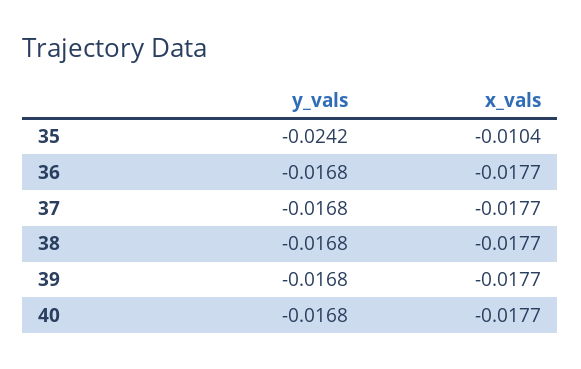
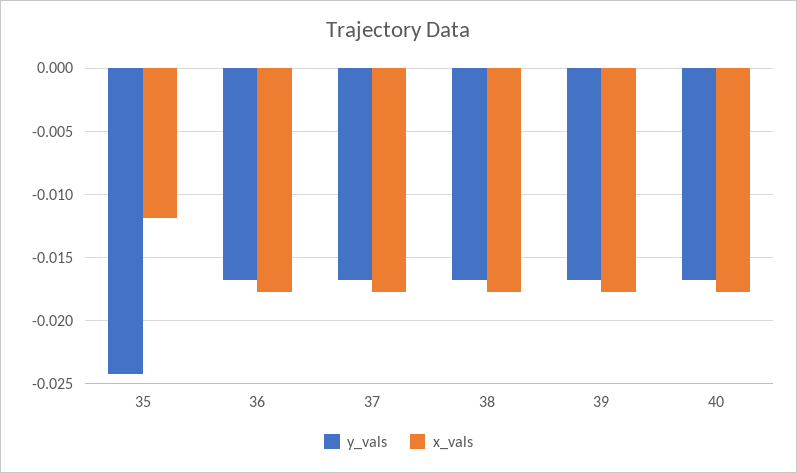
x_vals, 35: -0.0104 -> -0.012

